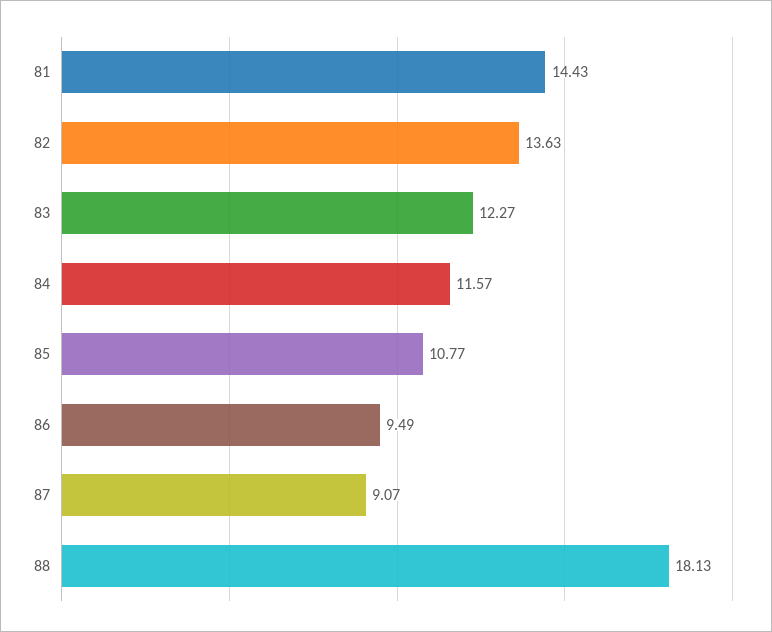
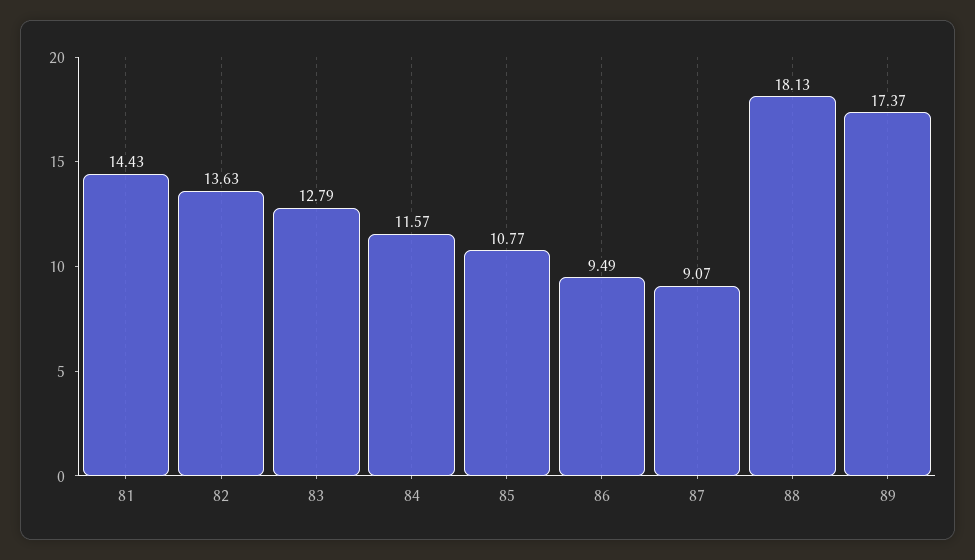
83: 12.27 -> 12.79
89: none -> 17.37

